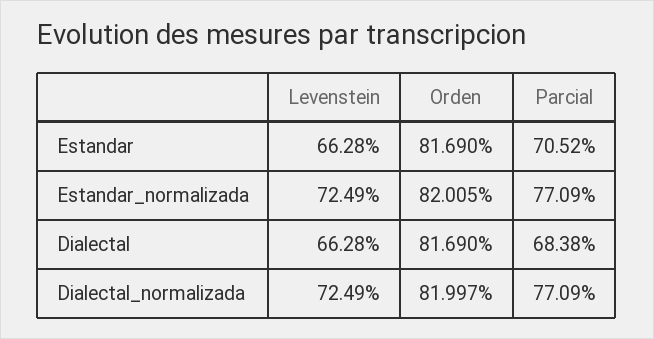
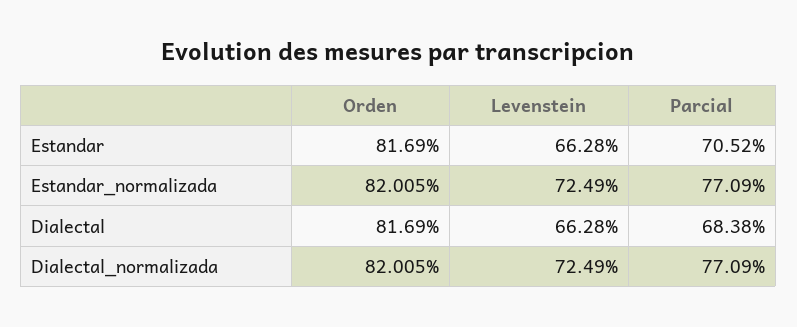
Orden, Dialectal_normalizada: 81.997 -> 82.005

